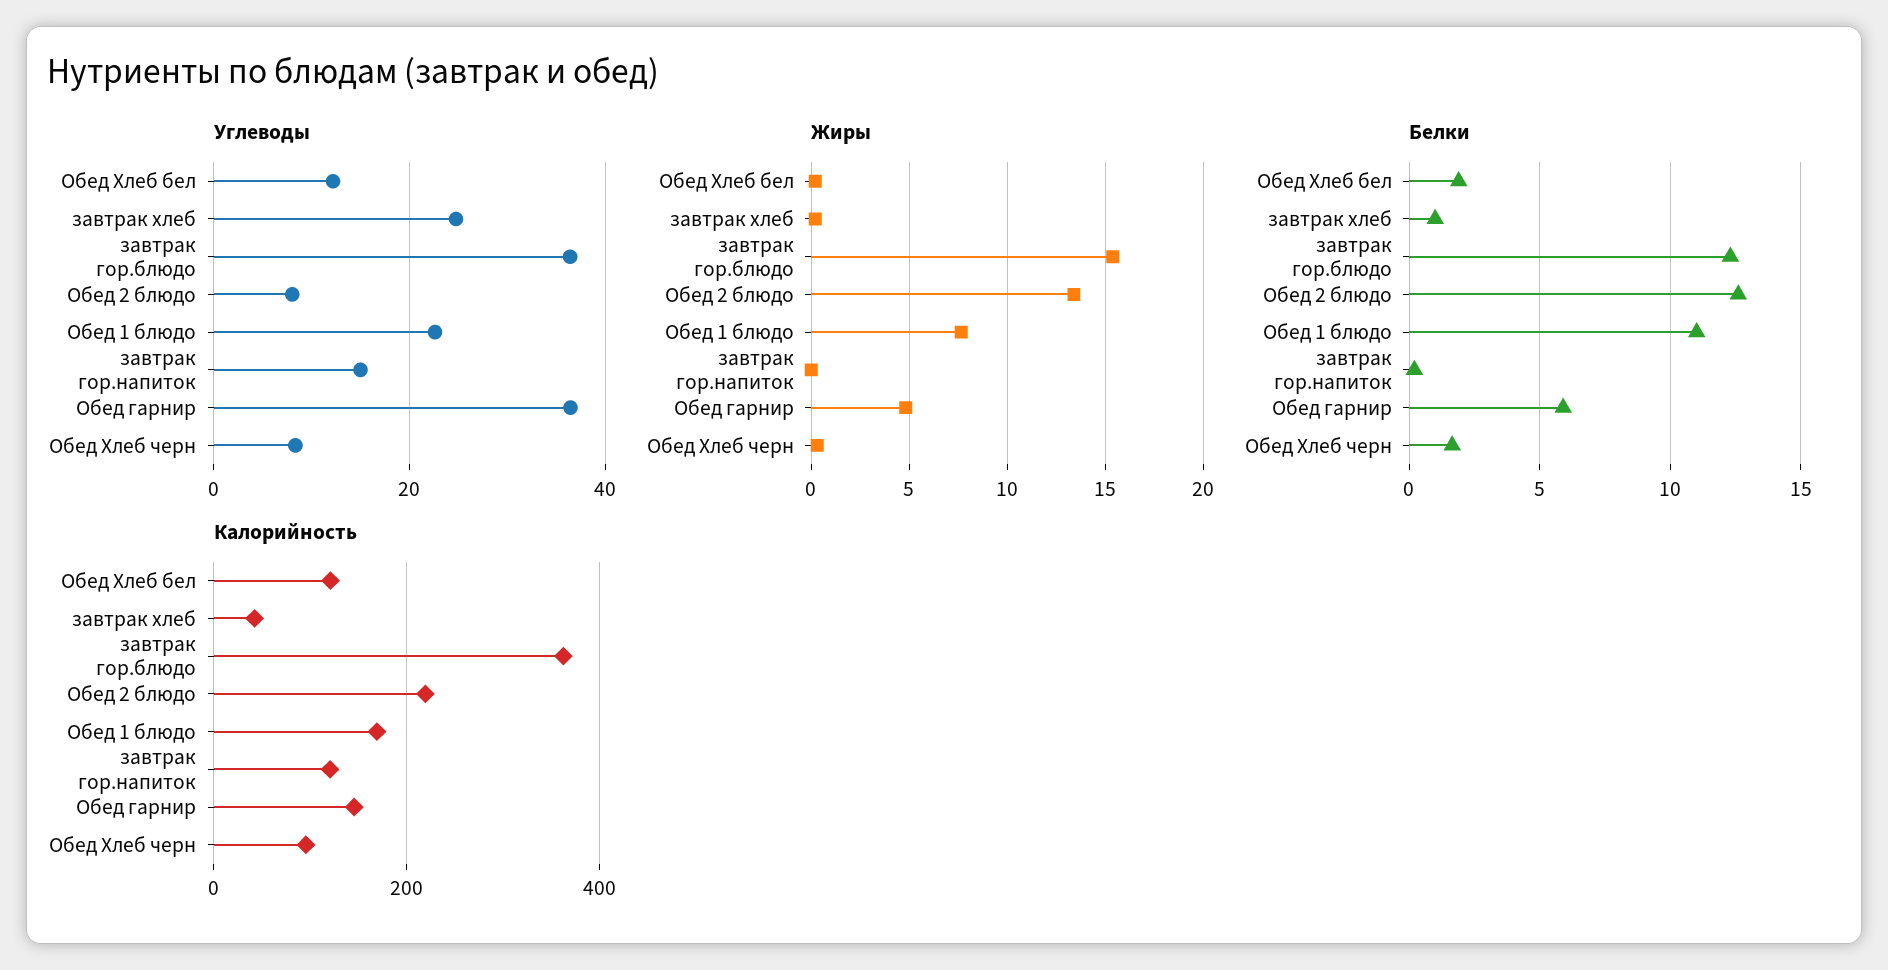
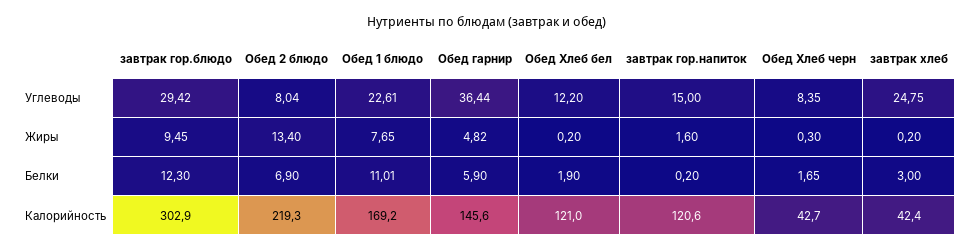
Углеводы, завтрак гор.блюдо: 36 -> 29.42
Жиры, завтрак гор.блюдо: 15.5 -> 9.45
Жиры, завтрак гор.напиток: 0 -> 1.6
Белки, завтрак хлеб: 1 -> 3
Белки, Обед 2 блюдо: 12.5 -> 6.9
Калорийность, завтрак гор.блюдо: 360 -> 302.9
Калорийность, Обед Хлеб черн: 100 -> 42.7

